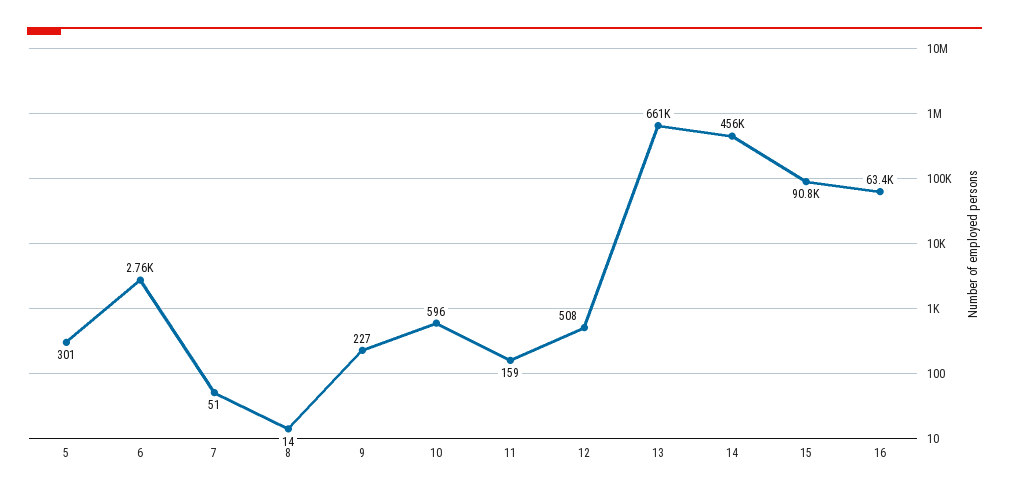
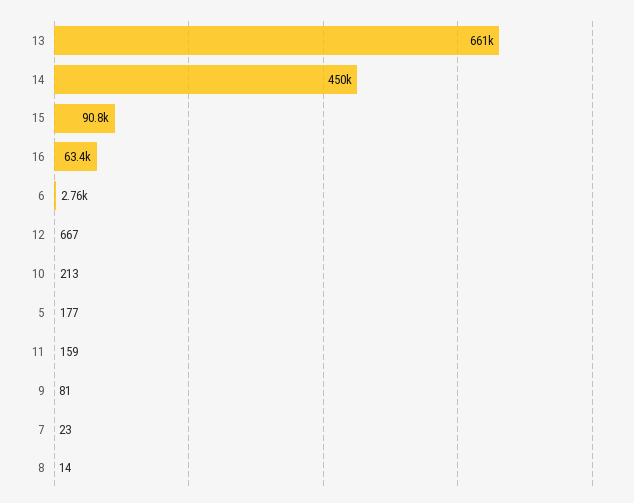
5: 301 -> 177
7: 51 -> 23
9: 227 -> 81
10: 596 -> 213
12: 508 -> 667
14: 456000 -> 450000

